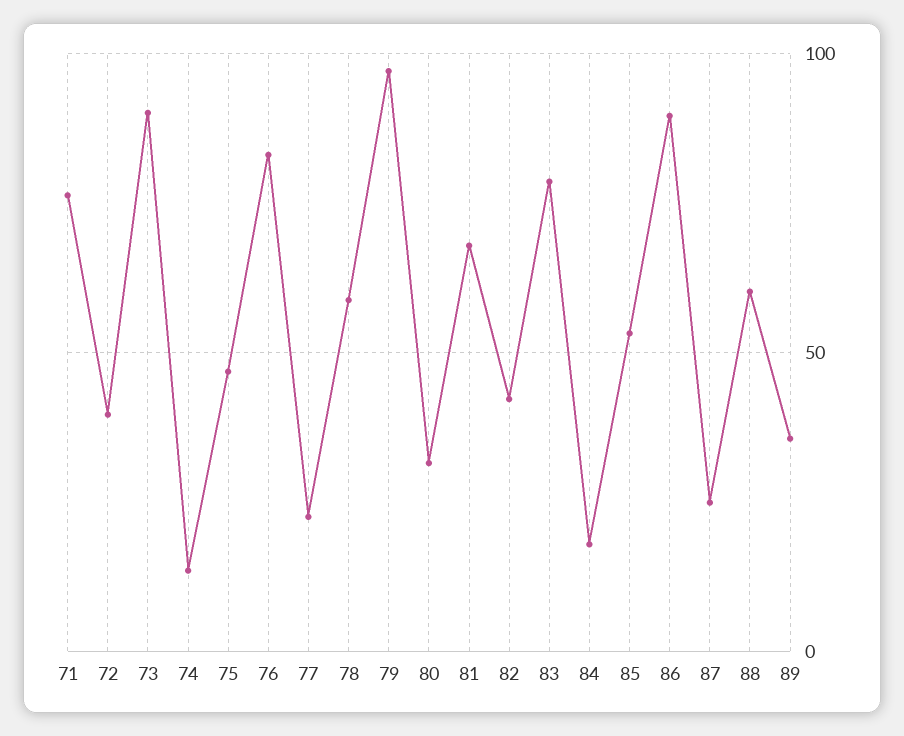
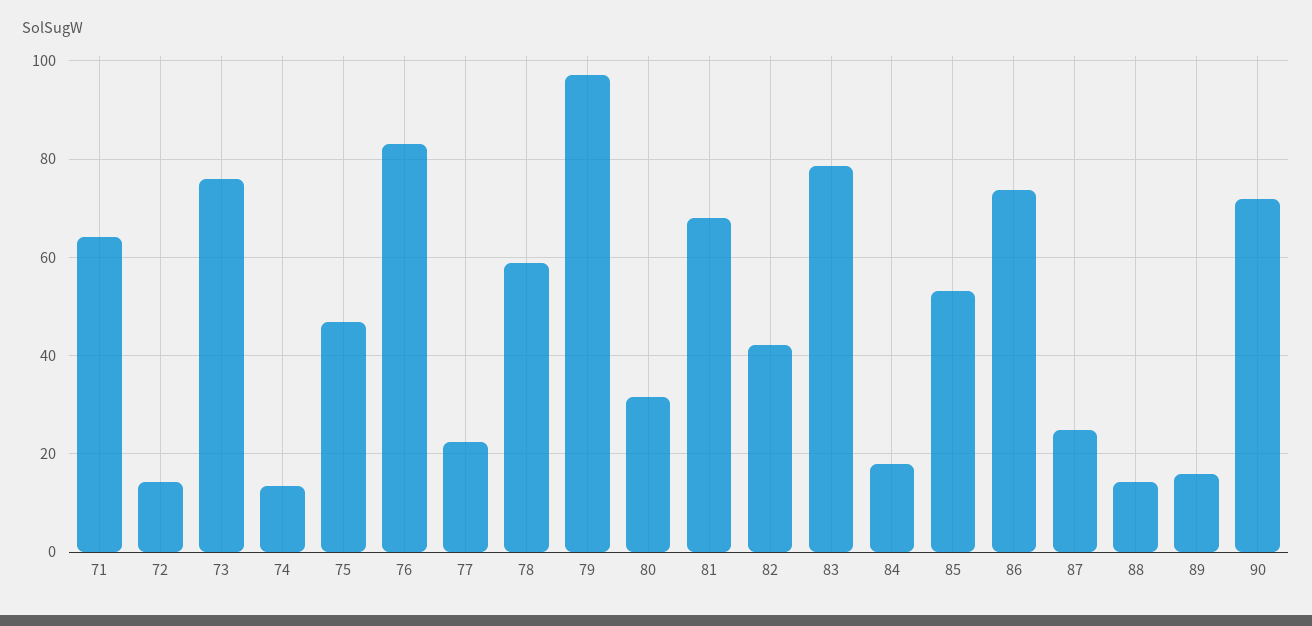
71: 75 -> 64
72: 40 -> 14
73: 90 -> 76
86: 90 -> 74
88: 60 -> 14
89: 35 -> 16
90: none -> 72

